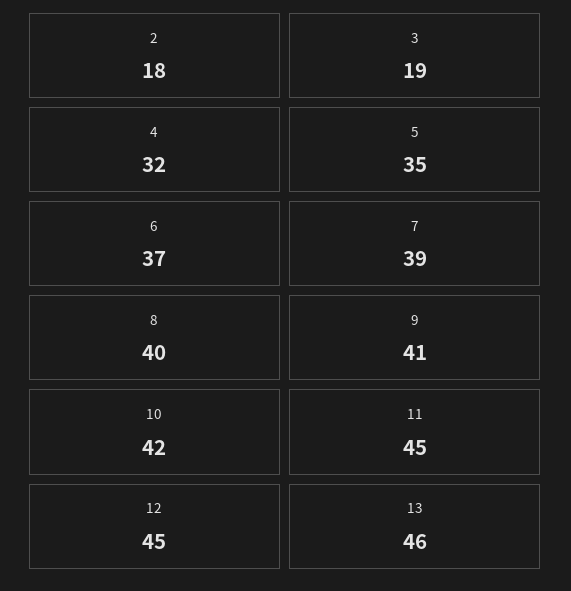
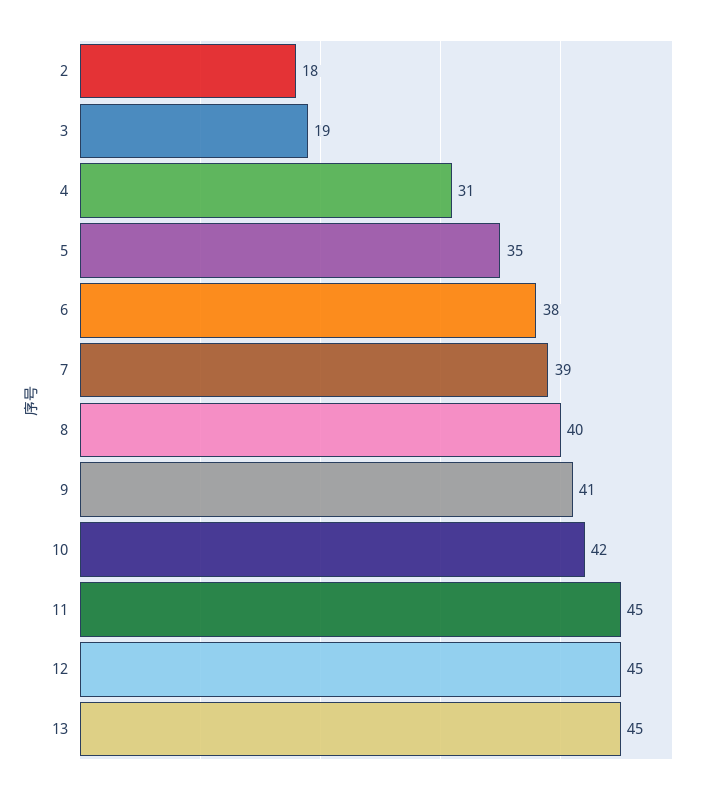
4: 32 -> 31
6: 37 -> 38
13: 46 -> 45

